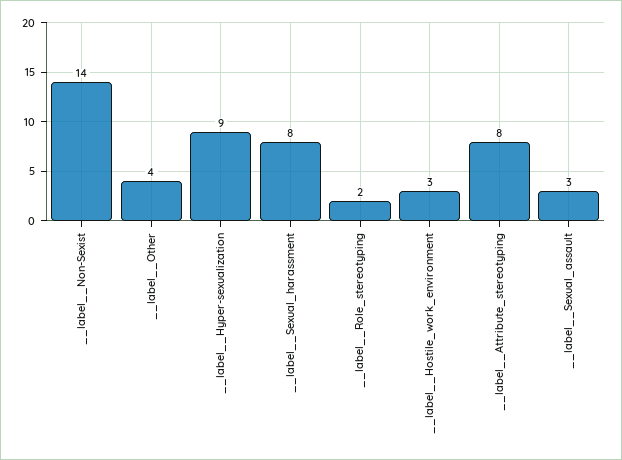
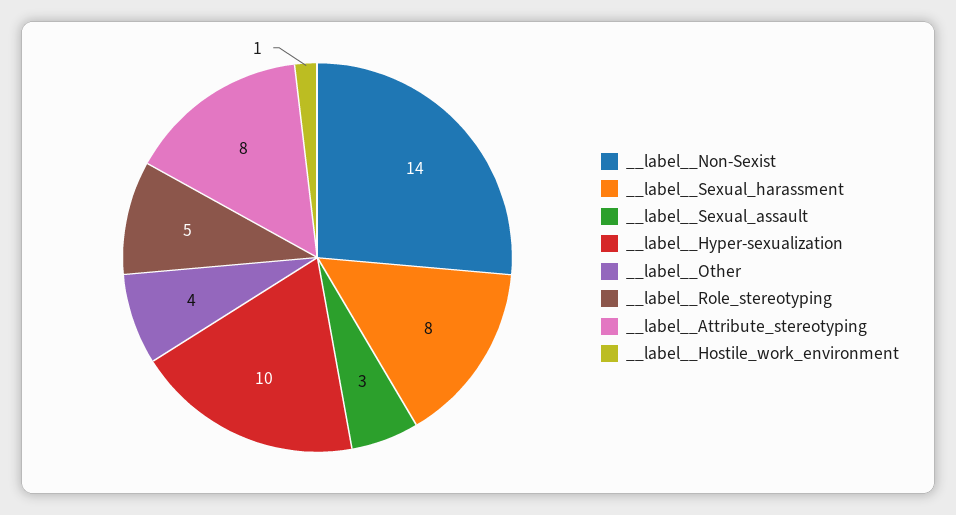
__label__Hyper-sexualization: 9 -> 10
__label__Role_stereotyping: 2 -> 5
__label__Hostile_work_environment: 3 -> 1

